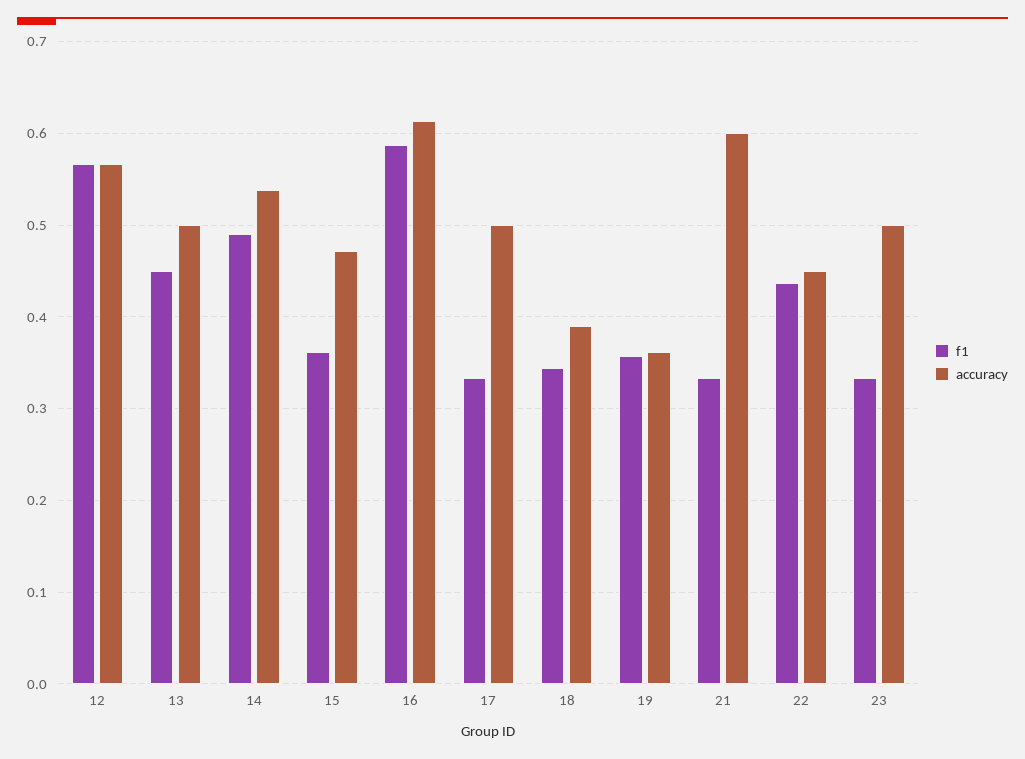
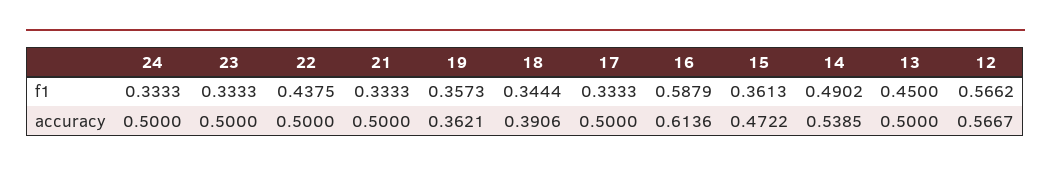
accuracy, 21: 0.6 -> 0.5
accuracy, 22: 0.45 -> 0.5
f1, 24: none -> 0.3333
accuracy, 24: none -> 0.5

